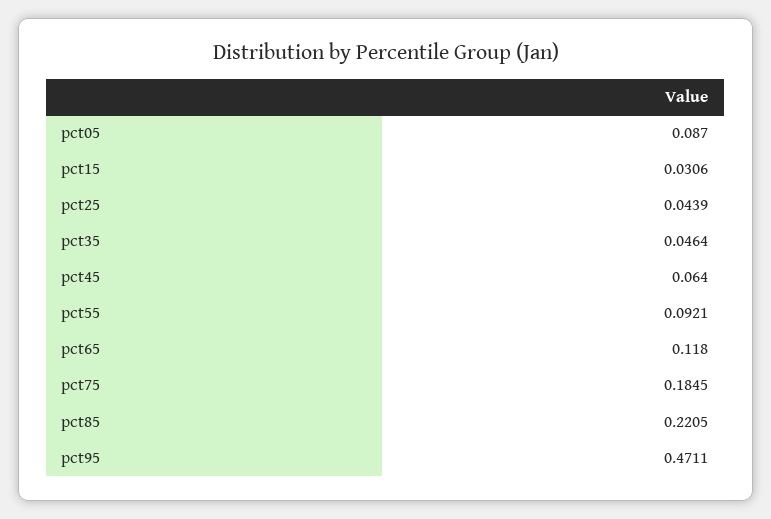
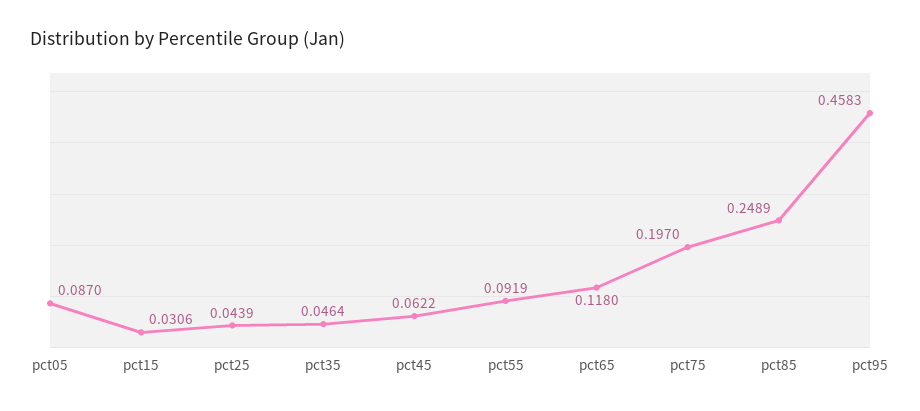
pct45: 0.064 -> 0.0622
pct55: 0.0921 -> 0.0919
pct75: 0.1845 -> 0.197
pct85: 0.2205 -> 0.2489
pct95: 0.4711 -> 0.4583

